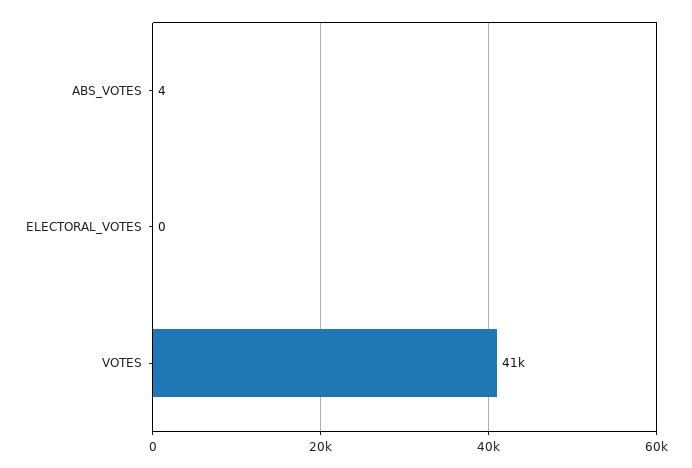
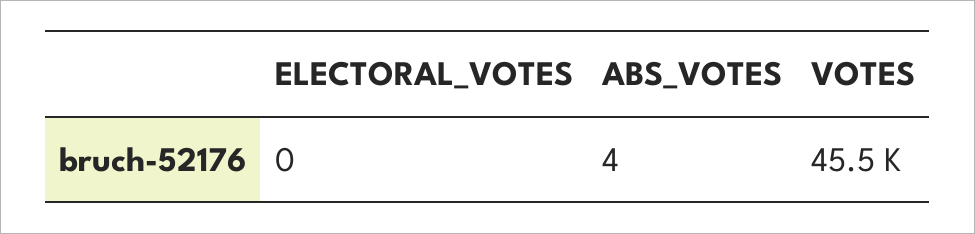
VOTES: 41000 -> 45500

